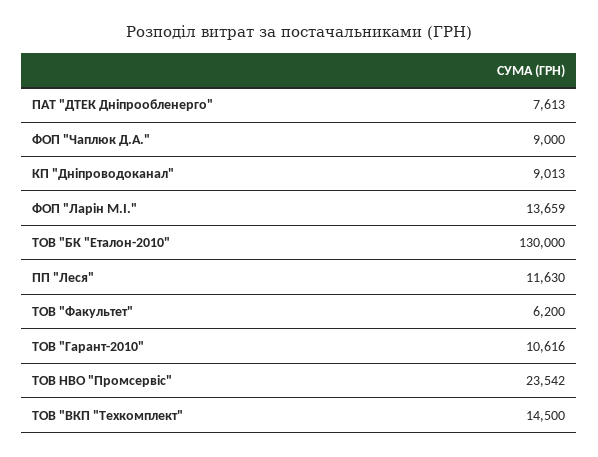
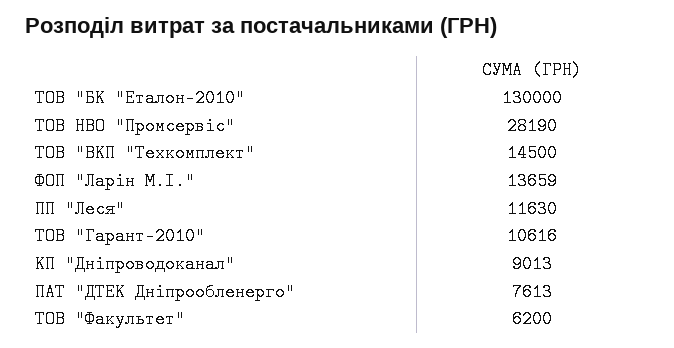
ФОП "Чаплюк Д.А.": 9000 -> none
ТОВ НВО "Промсервіс": 23542 -> 28190

